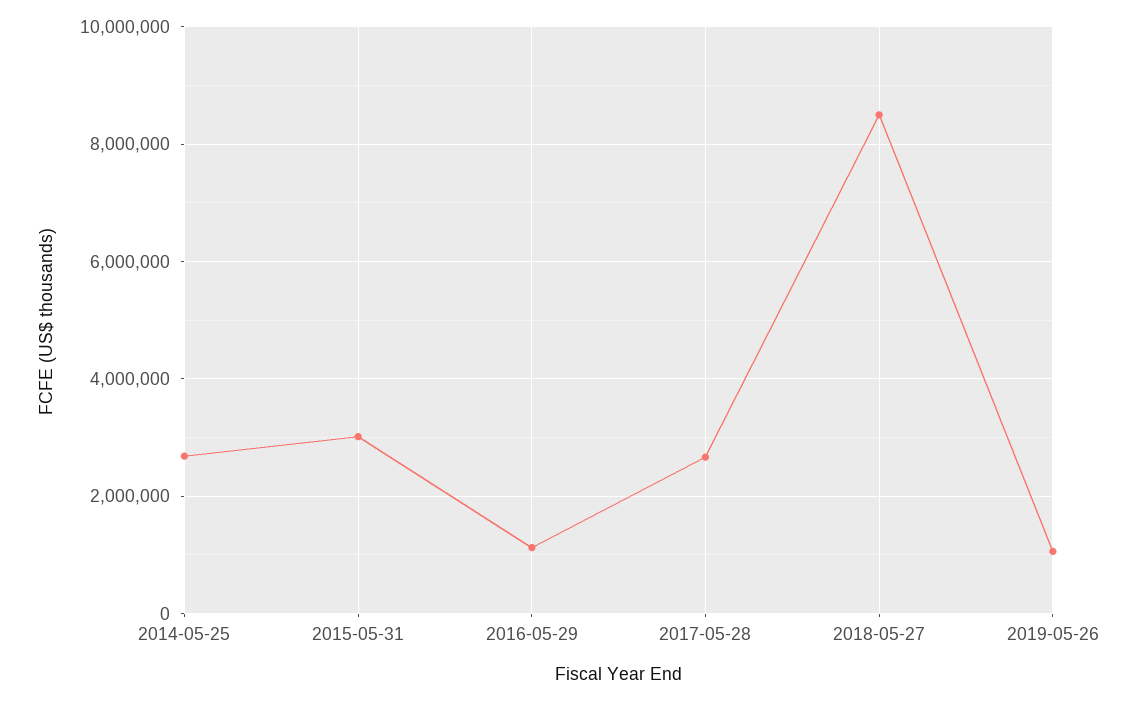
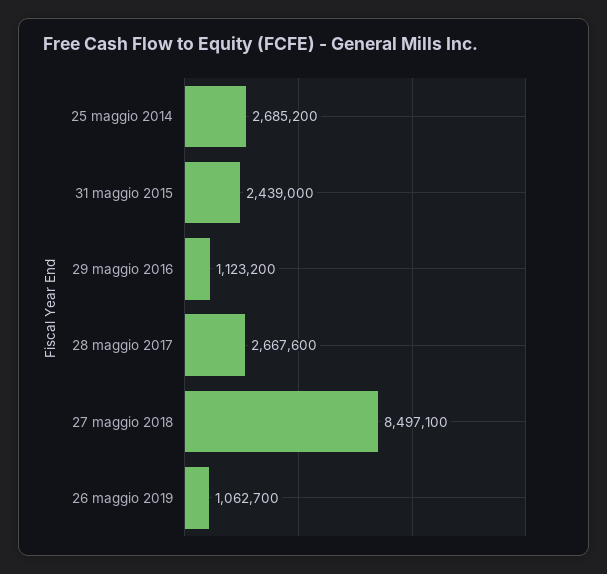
2015-05-31: 3000000 -> 2439000

